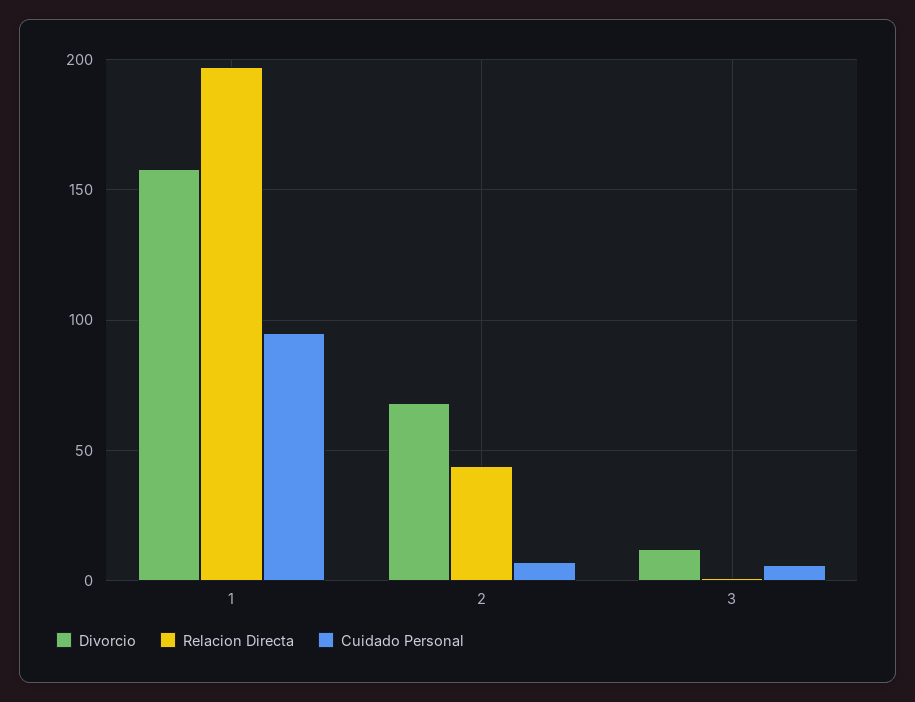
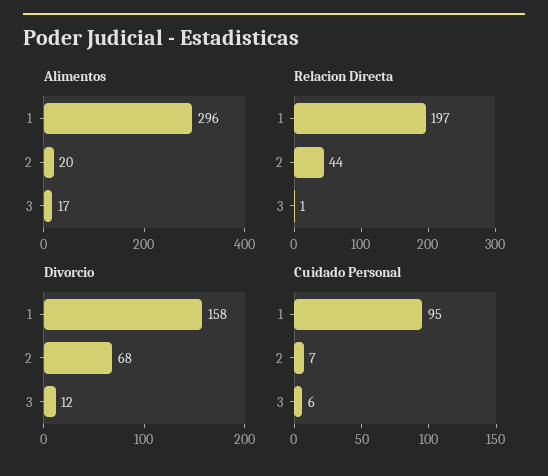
Alimentos, 1: none -> 296
Alimentos, 2: none -> 20
Alimentos, 3: none -> 17

